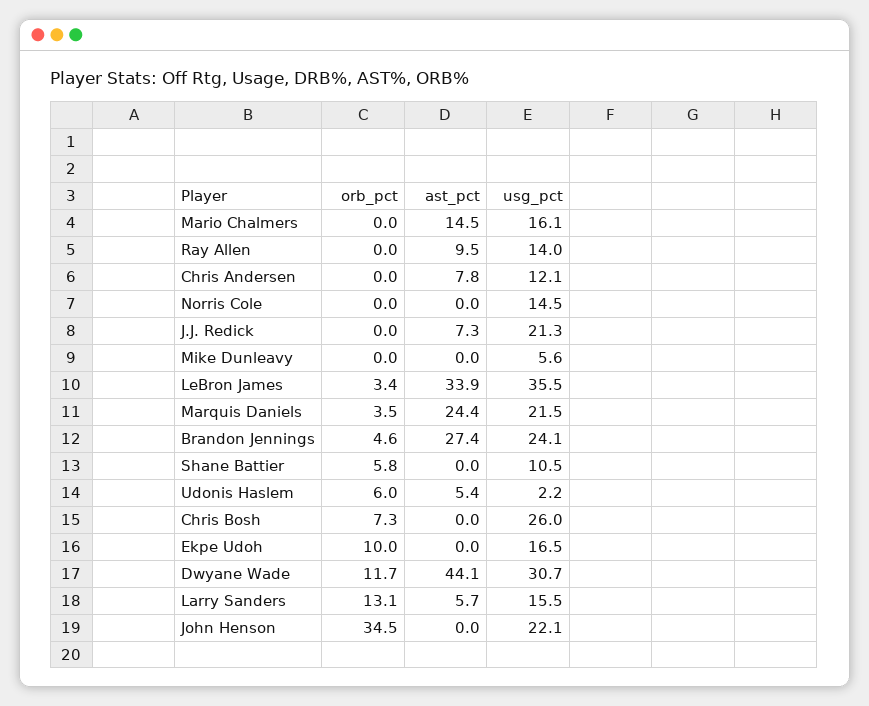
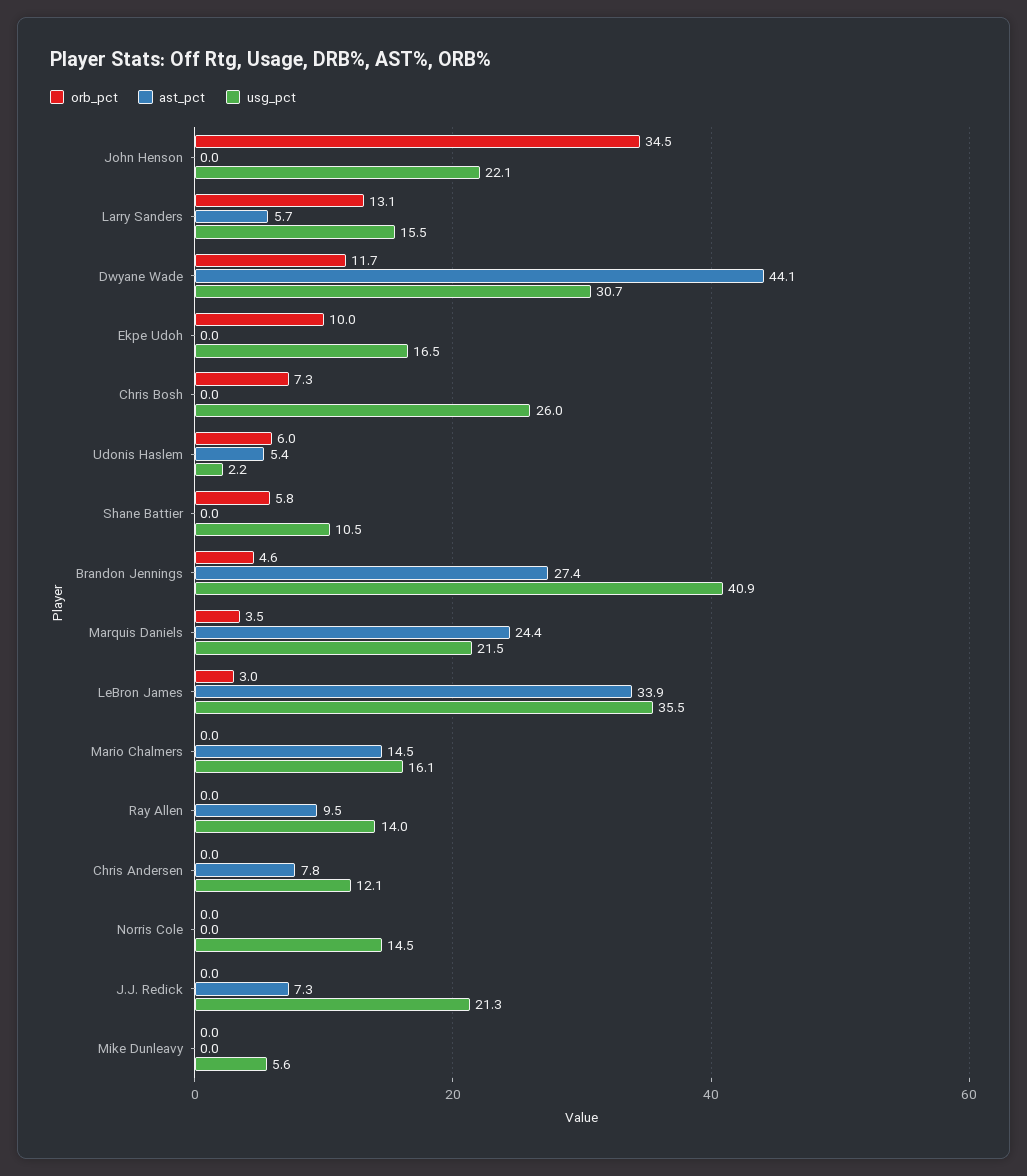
orb_pct, LeBron James: 3.4 -> 3
usg_pct, Brandon Jennings: 24.1 -> 40.9

